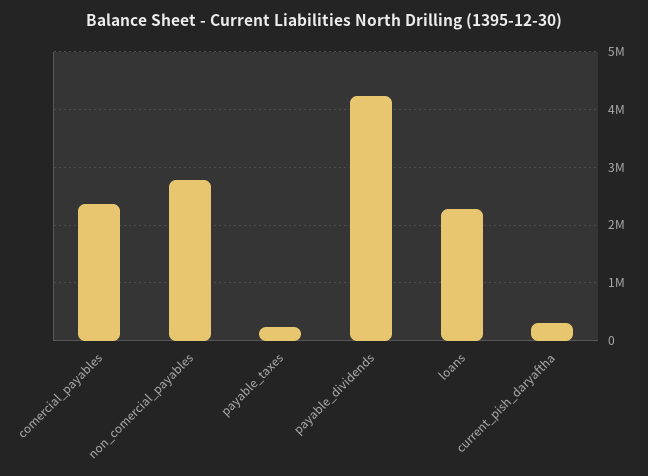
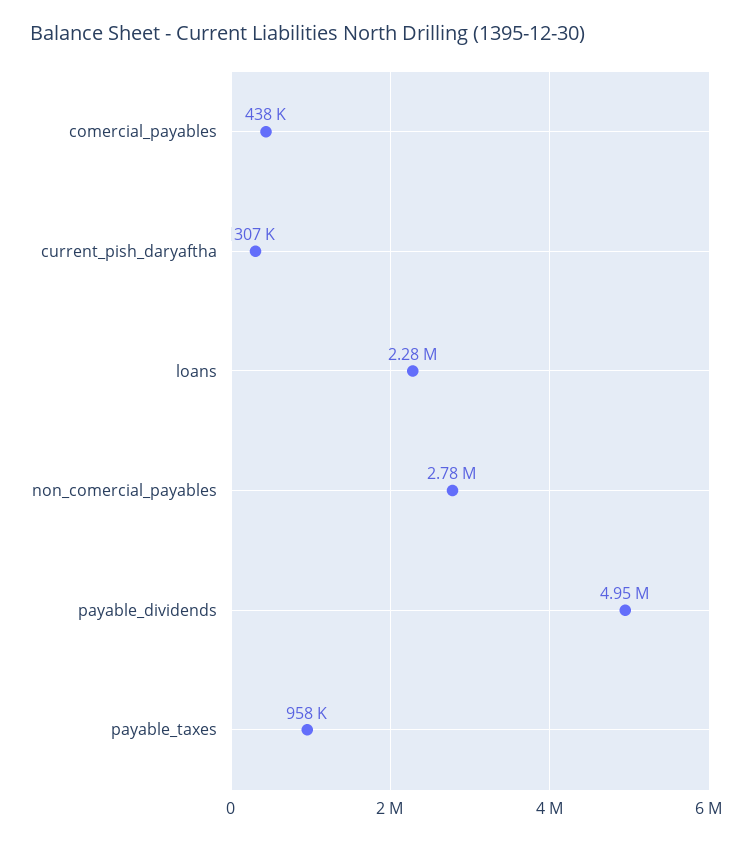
comercial_payables: 2400000 -> 438000
payable_taxes: 200000 -> 958000
payable_dividends: 4200000 -> 4950000

